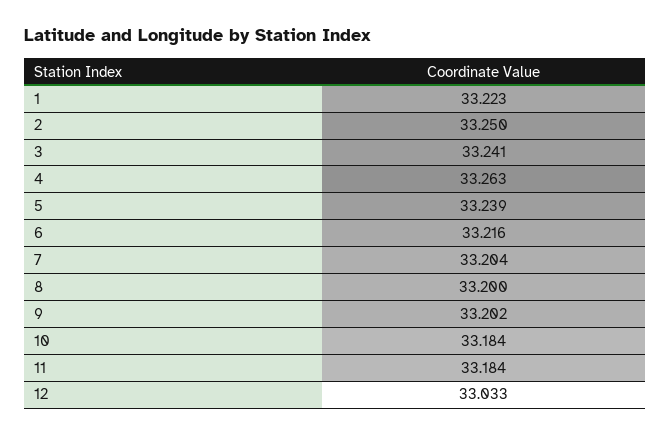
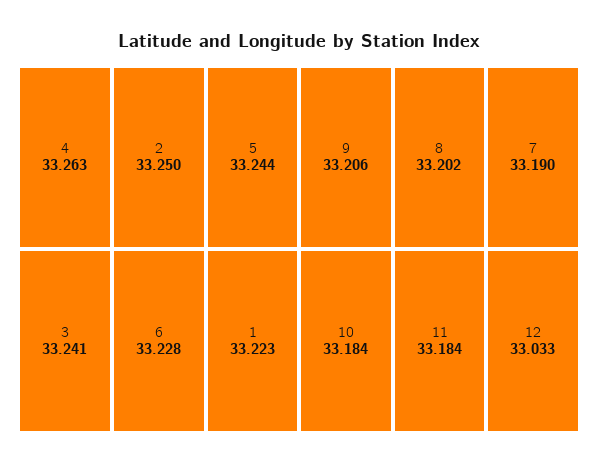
5: 33.239 -> 33.244
6: 33.216 -> 33.228
7: 33.204 -> 33.19
8: 33.2 -> 33.202
9: 33.202 -> 33.206

